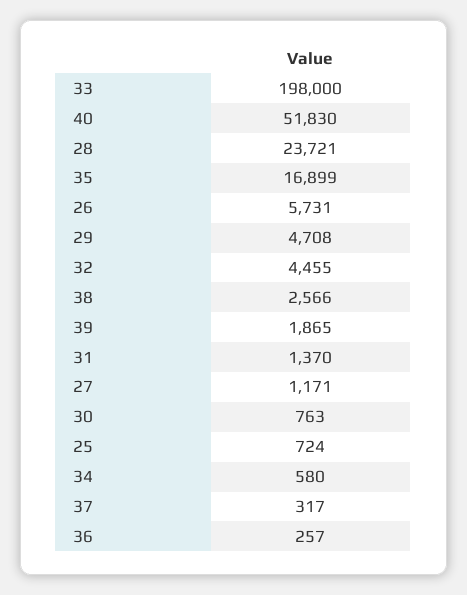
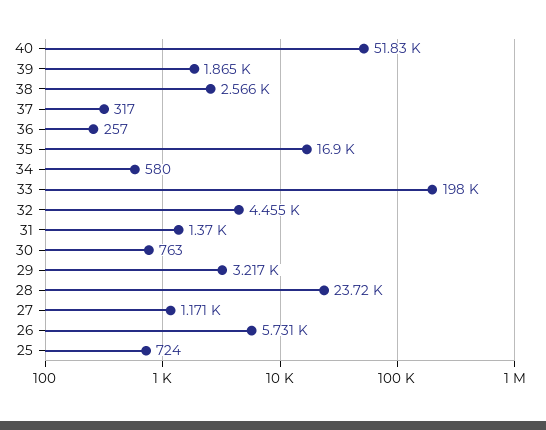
29: 4708 -> 3217

